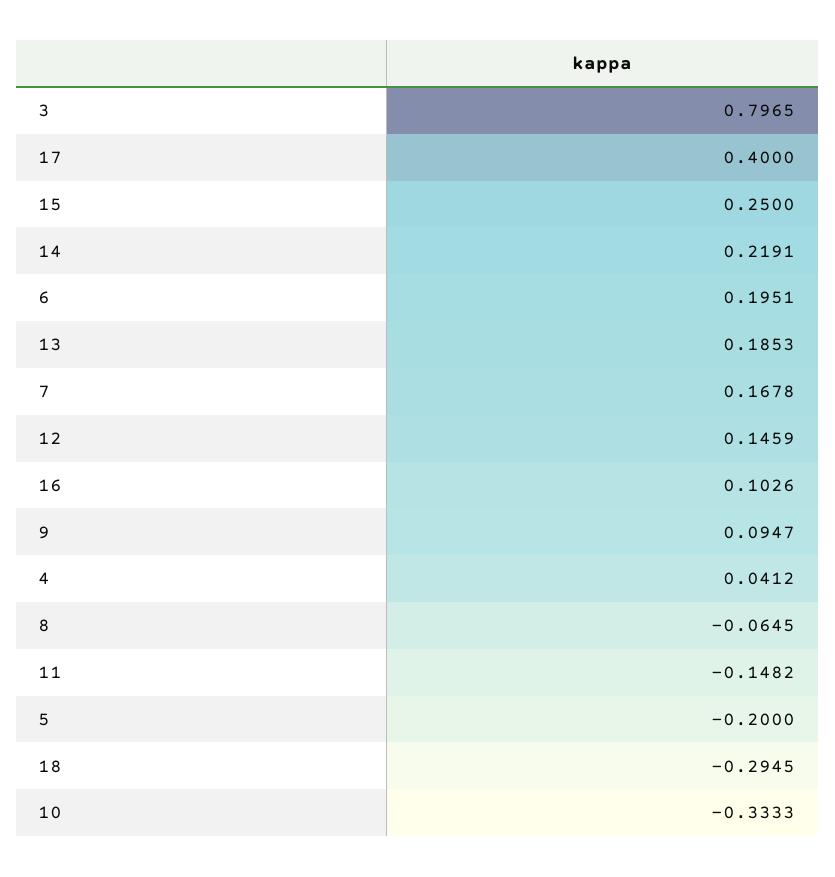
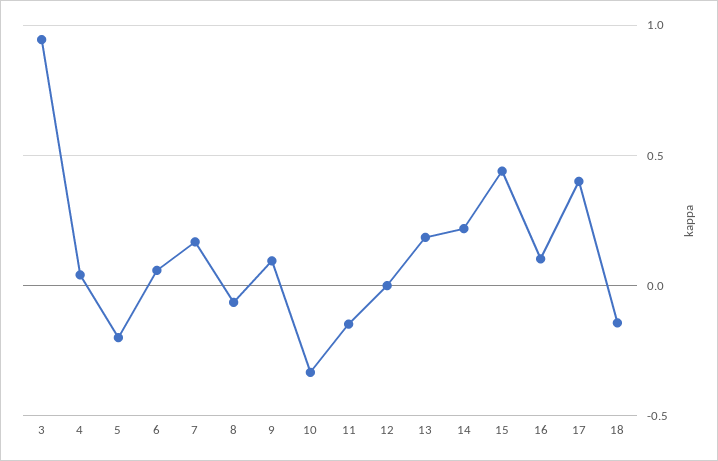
3: 0.7965 -> 0.95
15: 0.25 -> 0.45
6: 0.1951 -> 0.05
12: 0.1459 -> 0
18: -0.2945 -> -0.15

